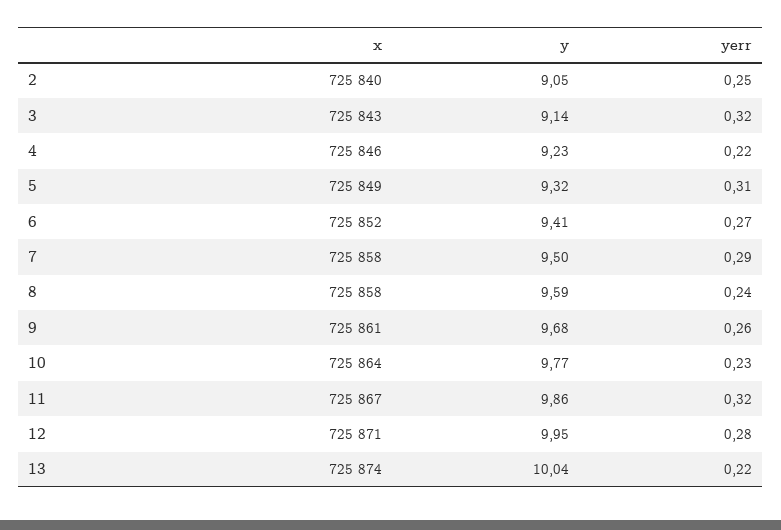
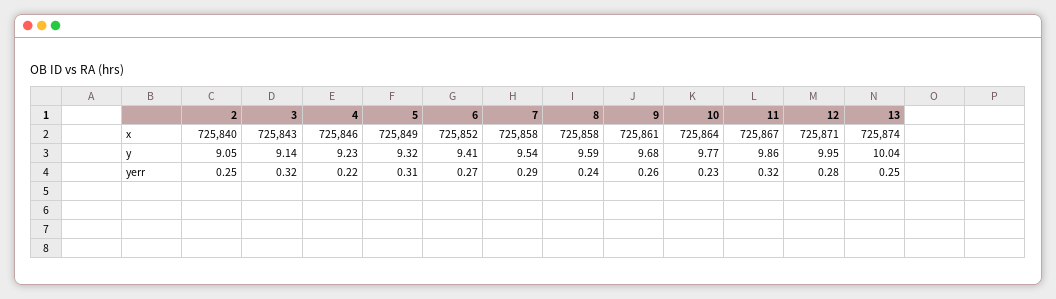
y, 7: 9.5 -> 9.54
yerr, 13: 0.22 -> 0.25

